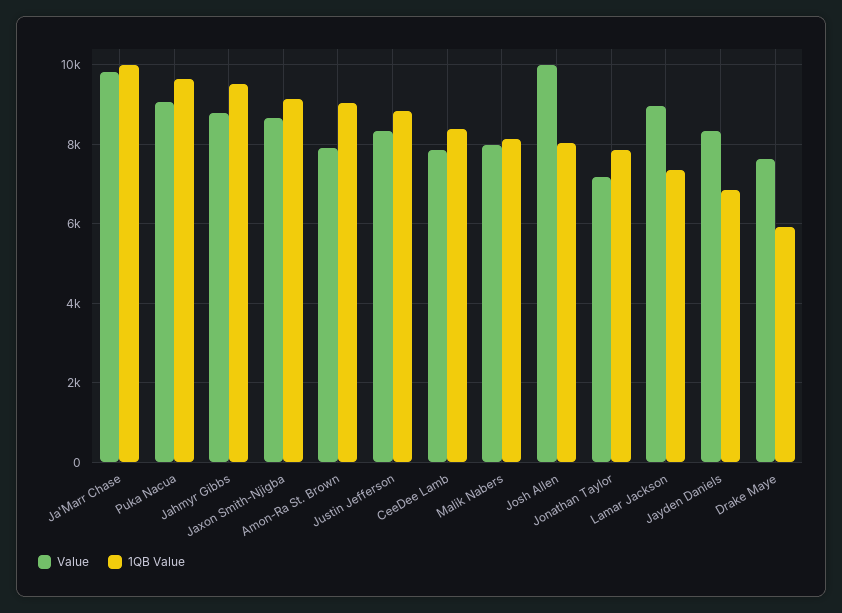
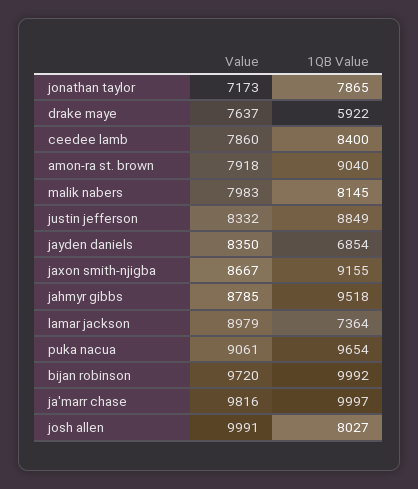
Value, bijan robinson: none -> 9720
1QB Value, bijan robinson: none -> 9992

